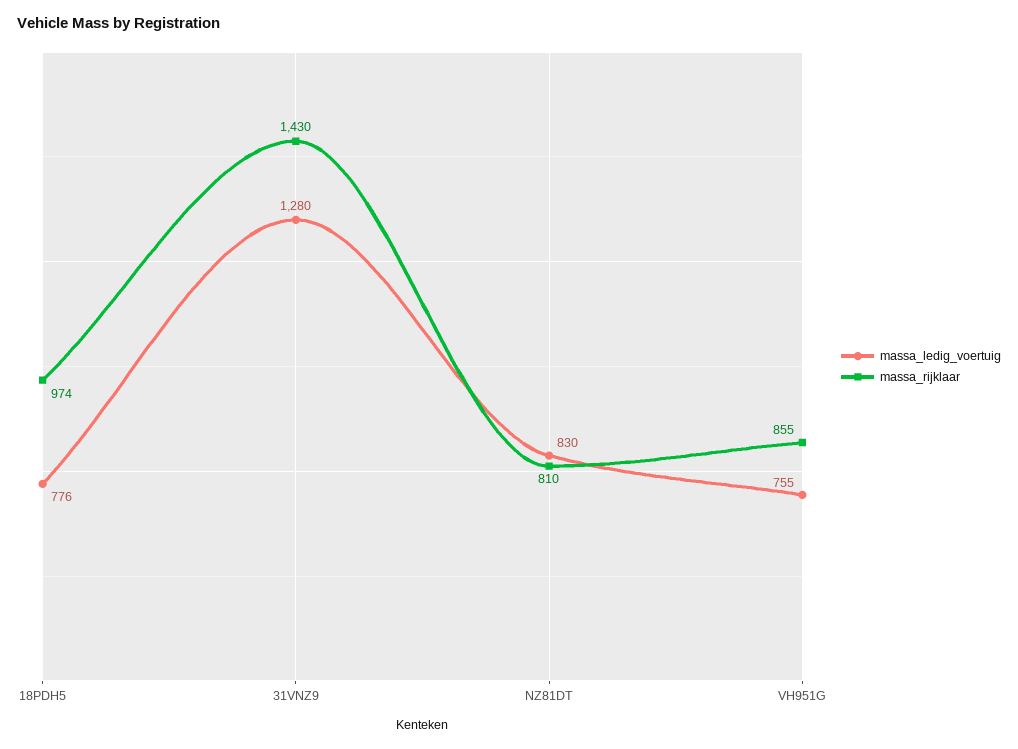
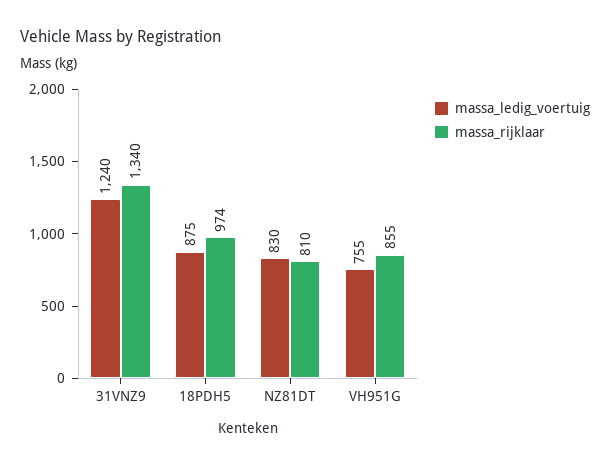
massa_ledig_voertuig, 18PDH5: 776 -> 875
massa_ledig_voertuig, 31VNZ9: 1280 -> 1240
massa_rijklaar, 31VNZ9: 1430 -> 1340

